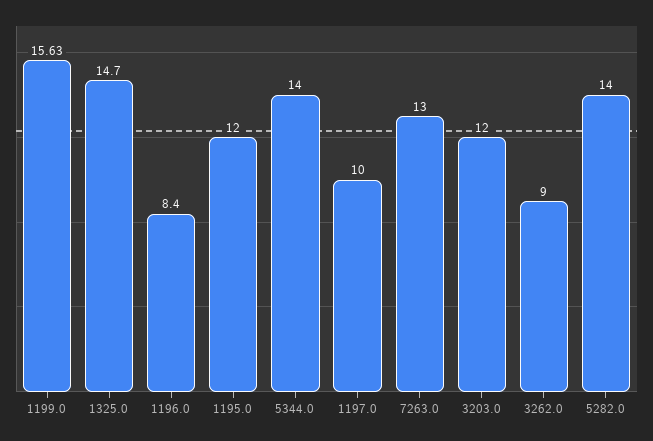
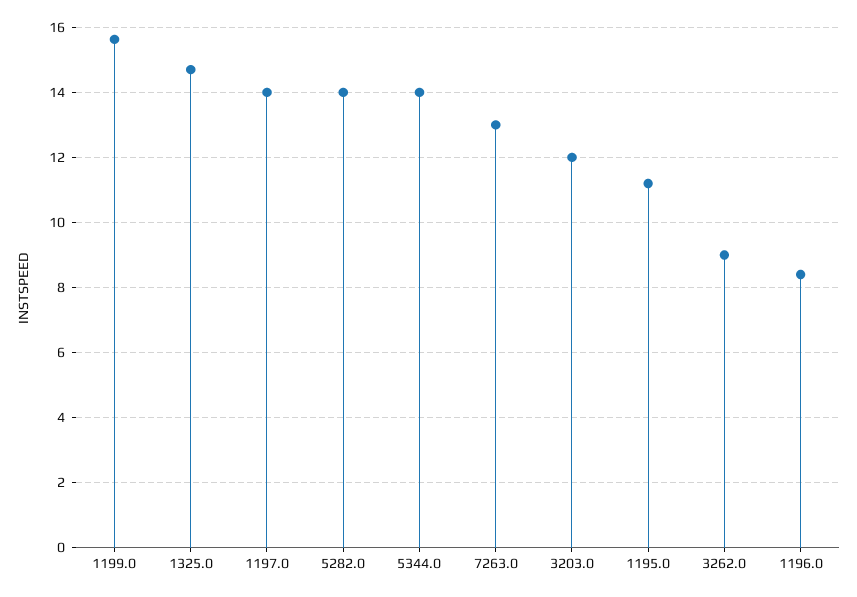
1195.0: 12 -> 11.2
1197.0: 10 -> 14

